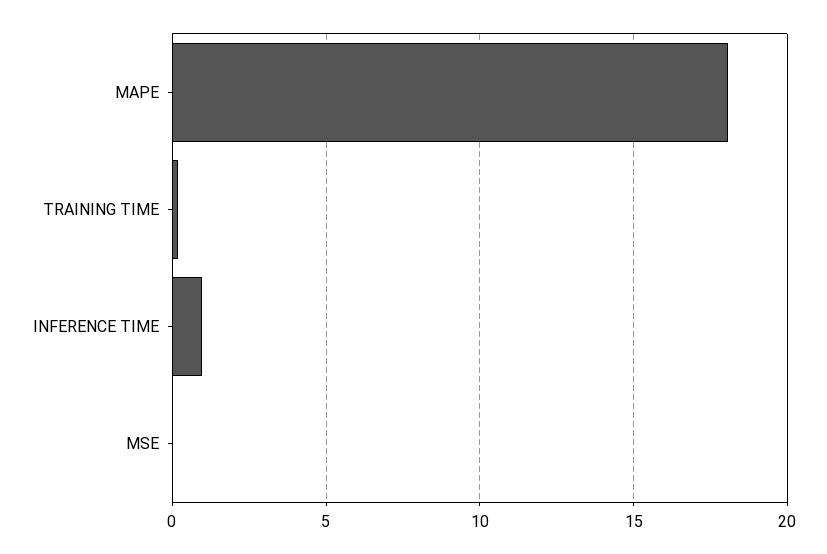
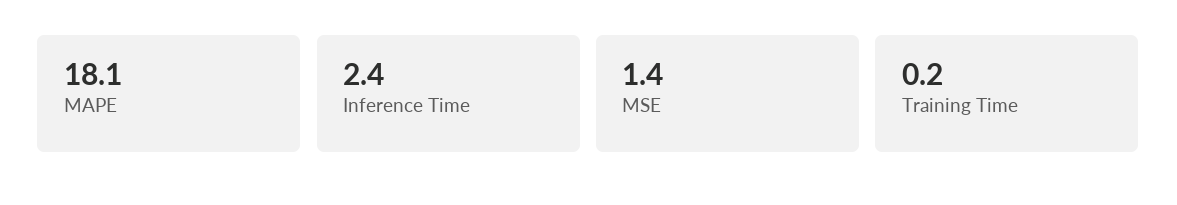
INFERENCE TIME: 1 -> 2.4
MSE: 0 -> 1.4

